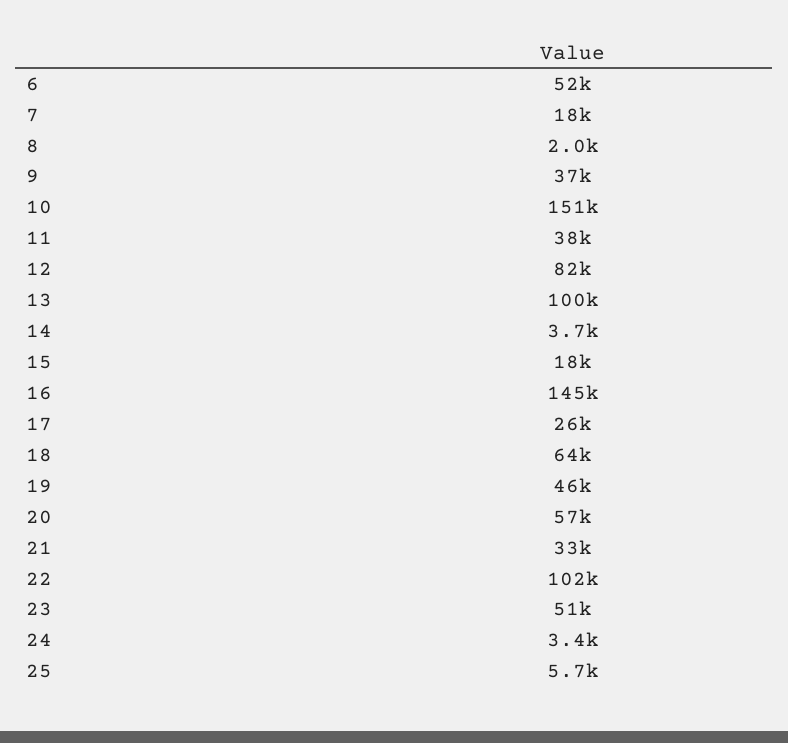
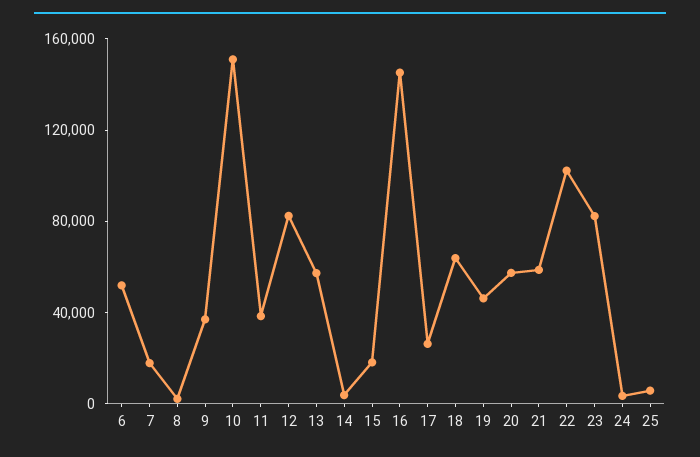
13: 100000 -> 60000
21: 33000 -> 60000
23: 51000 -> 80000

